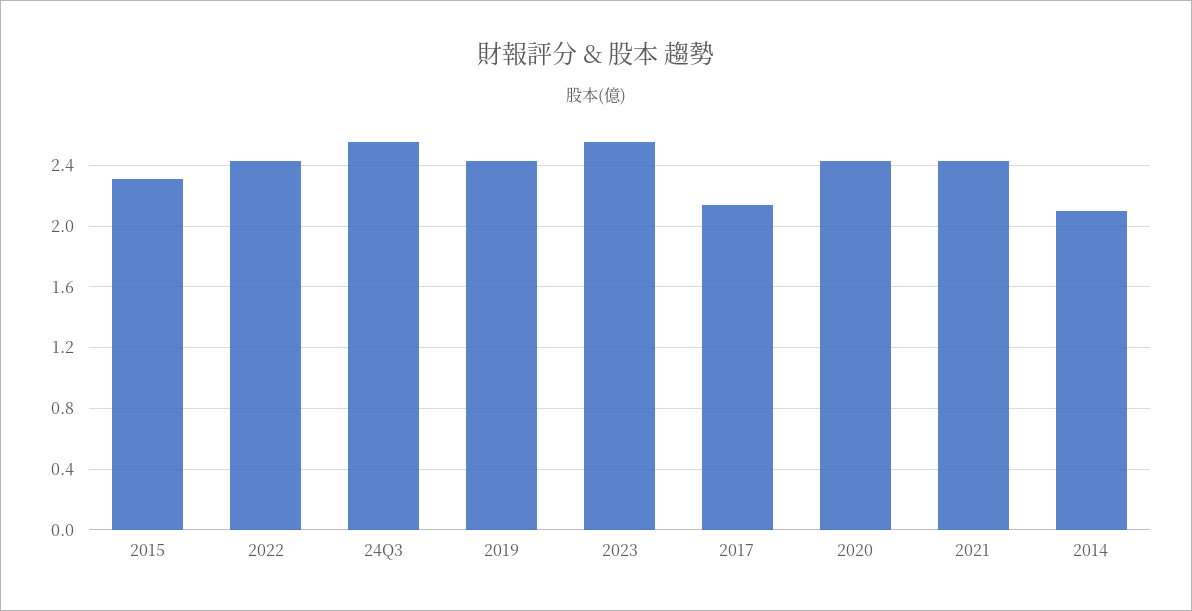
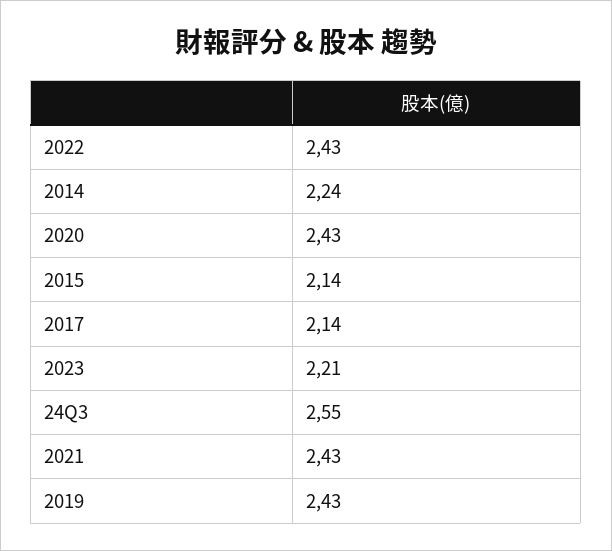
2015: 2.3 -> 2.14
2023: 2.55 -> 2.21
2014: 2.1 -> 2.24

